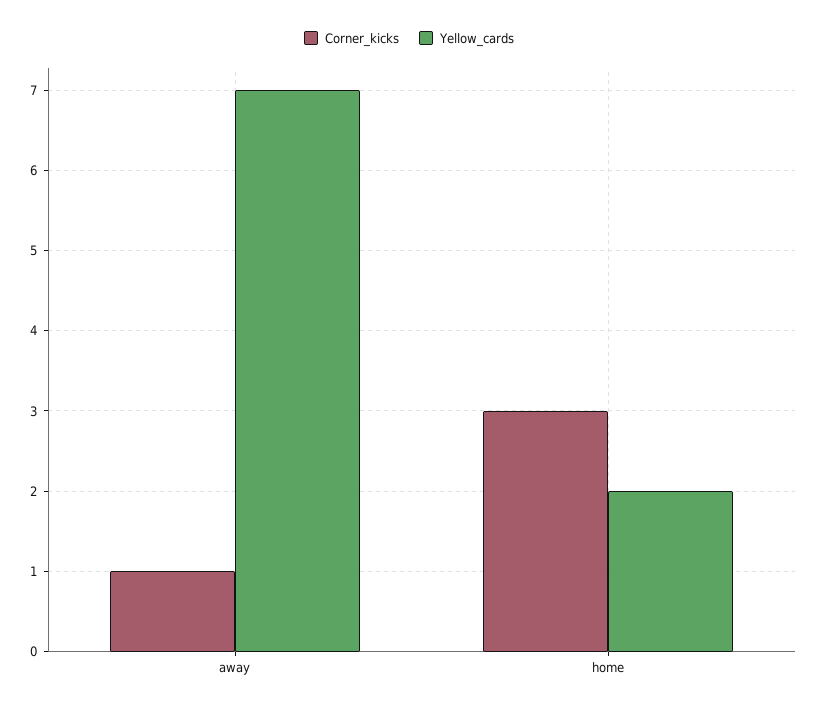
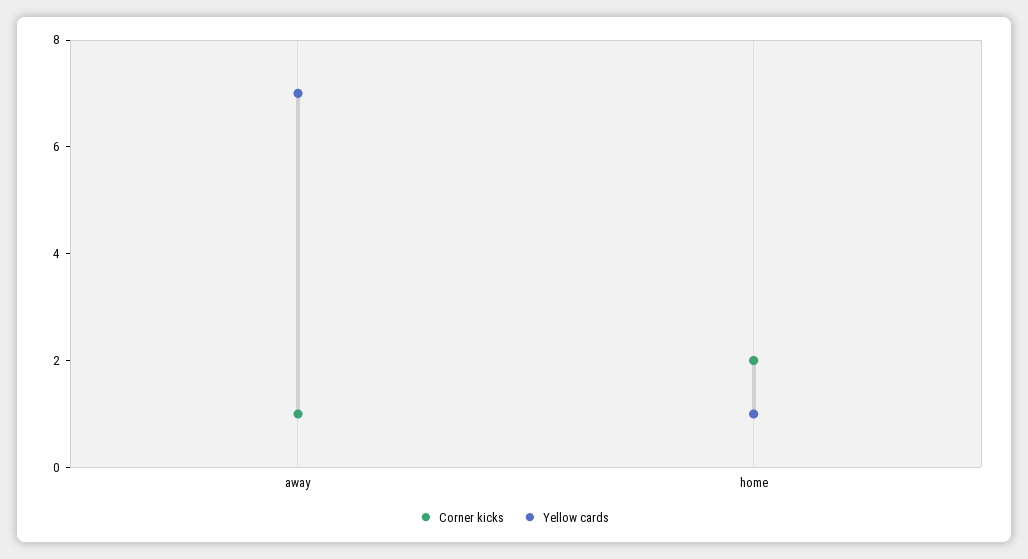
Corner_kicks, home: 3 -> 2
Yellow_cards, home: 2 -> 1

